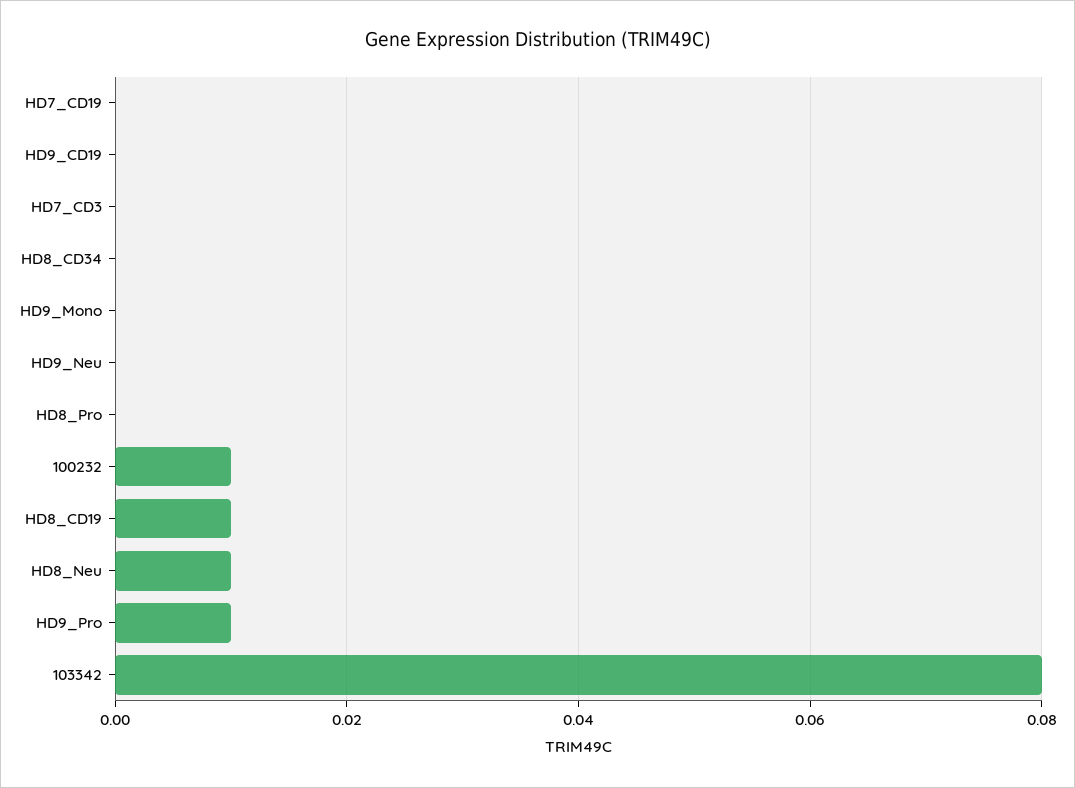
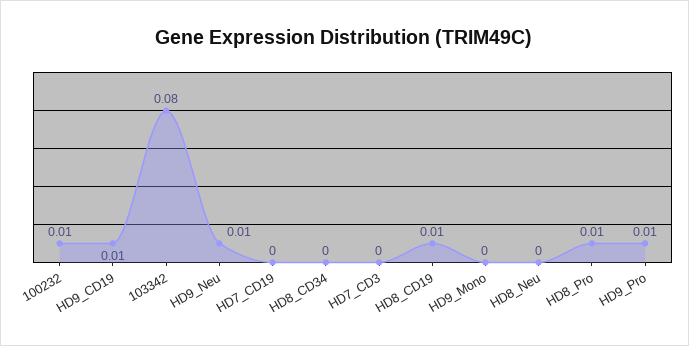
HD9_CD19: 0 -> 0.01
HD9_Neu: 0 -> 0.01
HD8_Pro: 0 -> 0.01
HD8_Neu: 0.01 -> 0

